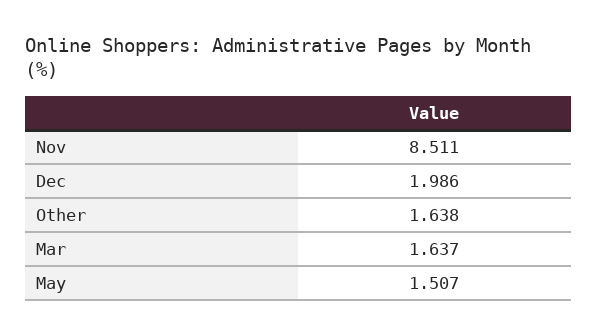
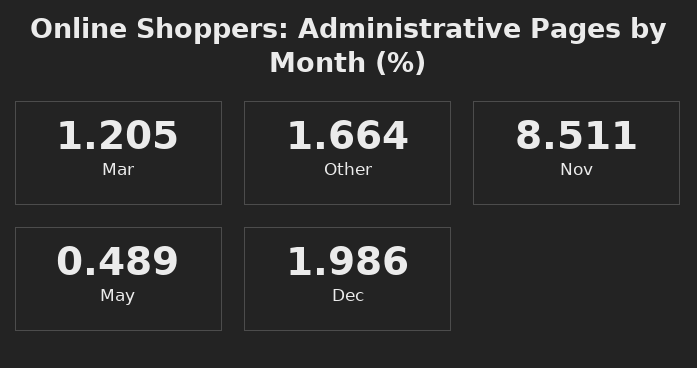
Other: 1.638 -> 1.664
Mar: 1.637 -> 1.205
May: 1.507 -> 0.489

